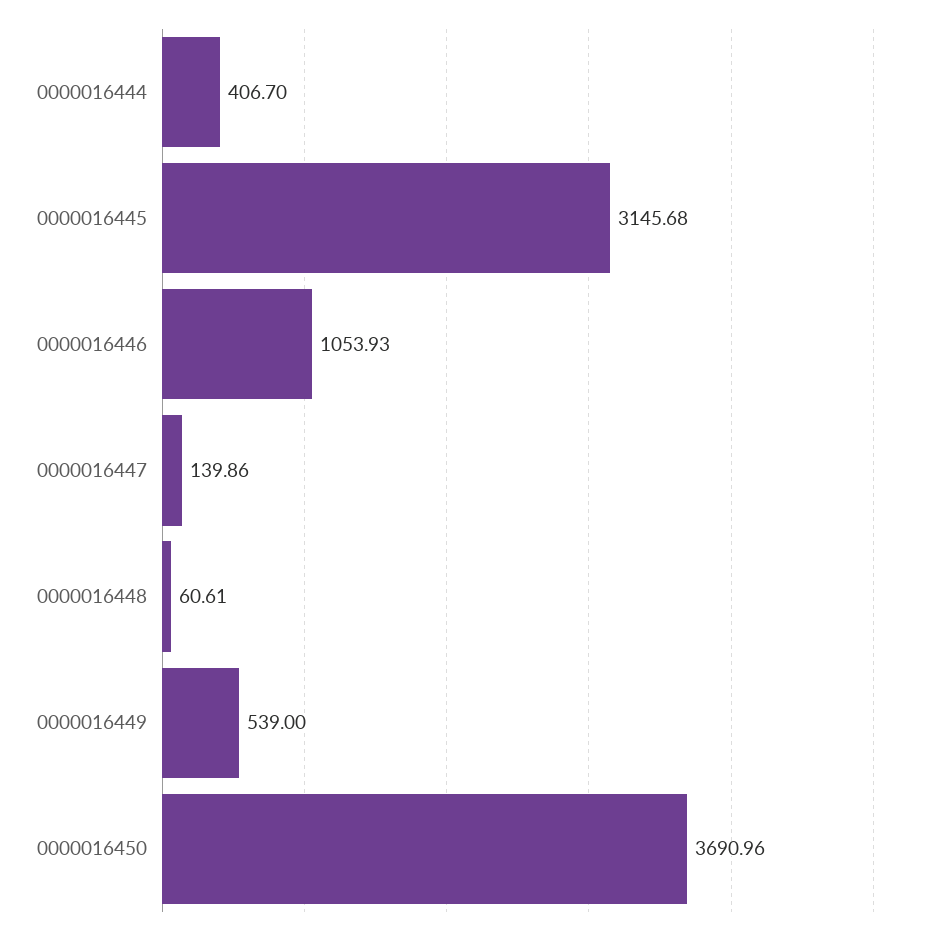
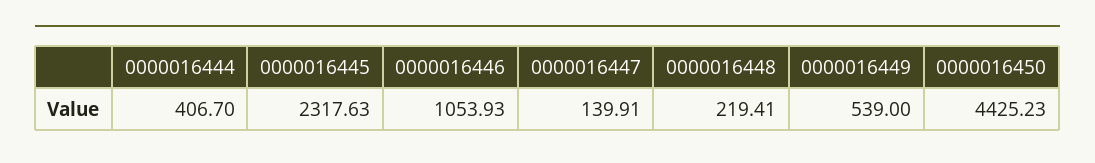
0000016445: 3145.68 -> 2317.63
0000016447: 139.86 -> 139.91
0000016448: 60.61 -> 219.41
0000016450: 3690.96 -> 4425.23

